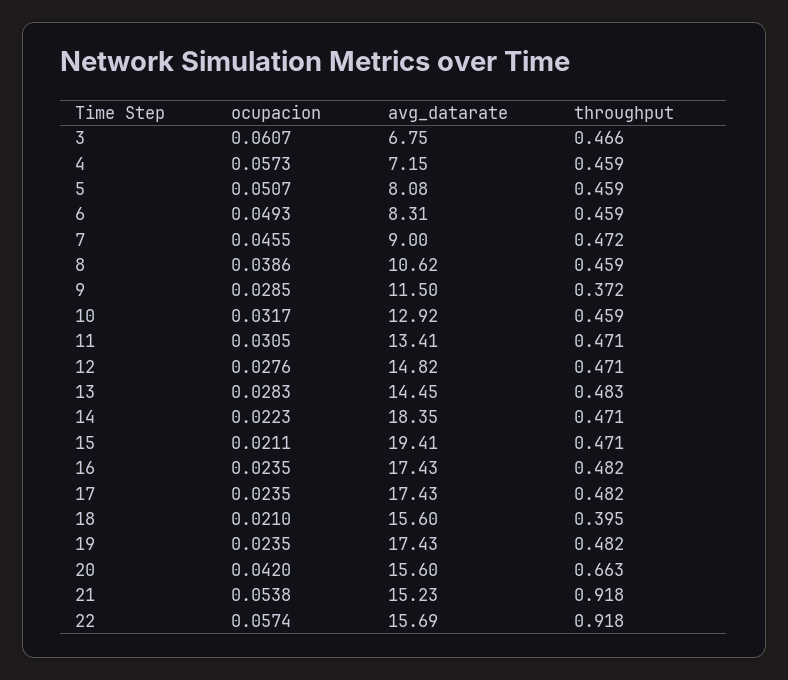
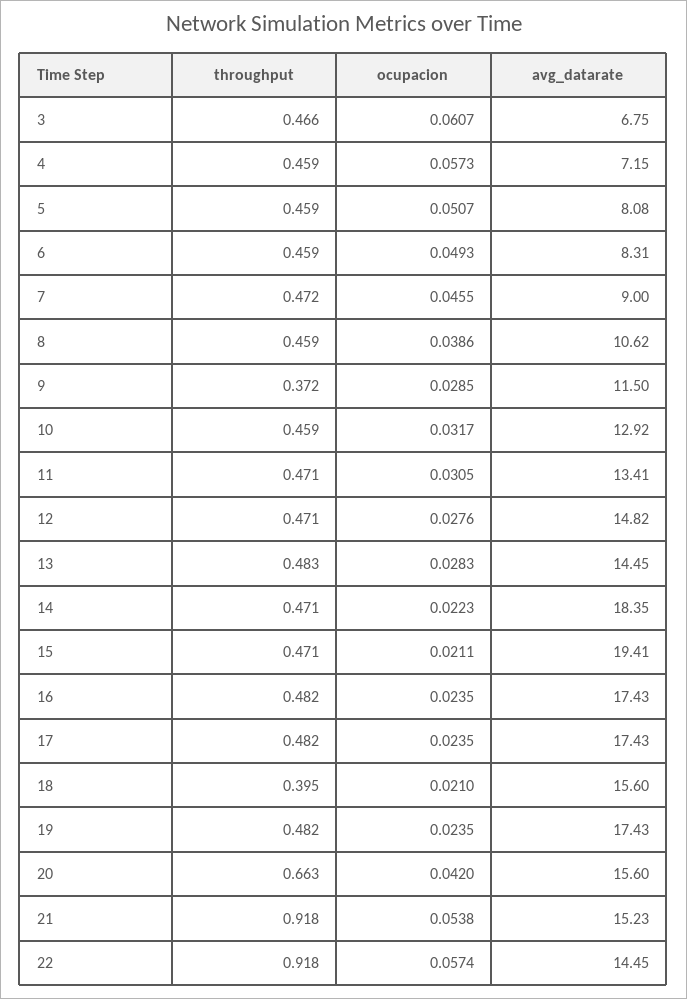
avg_datarate, 22: 15.69 -> 14.45

